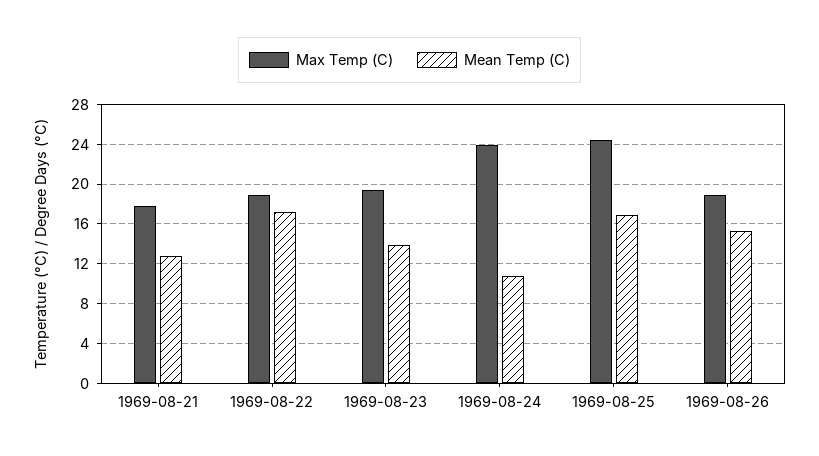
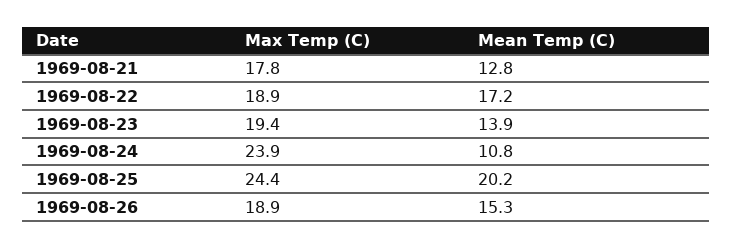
Mean Temp (C), 1969-08-25: 17 -> 20.2

